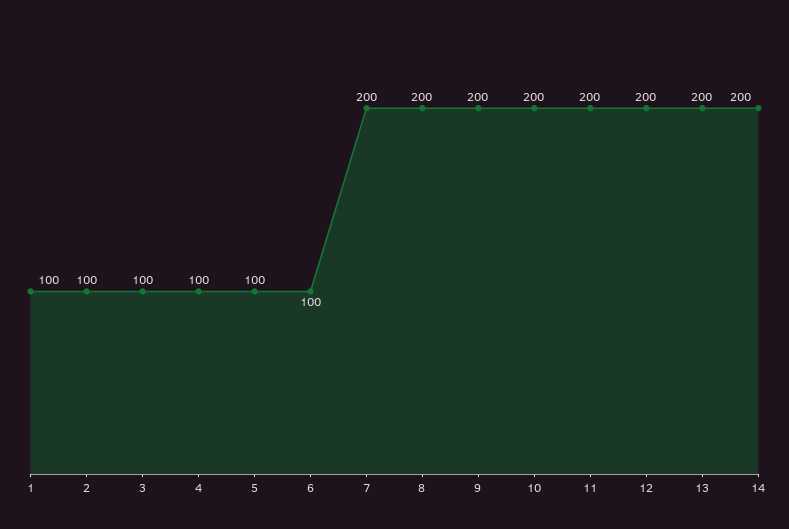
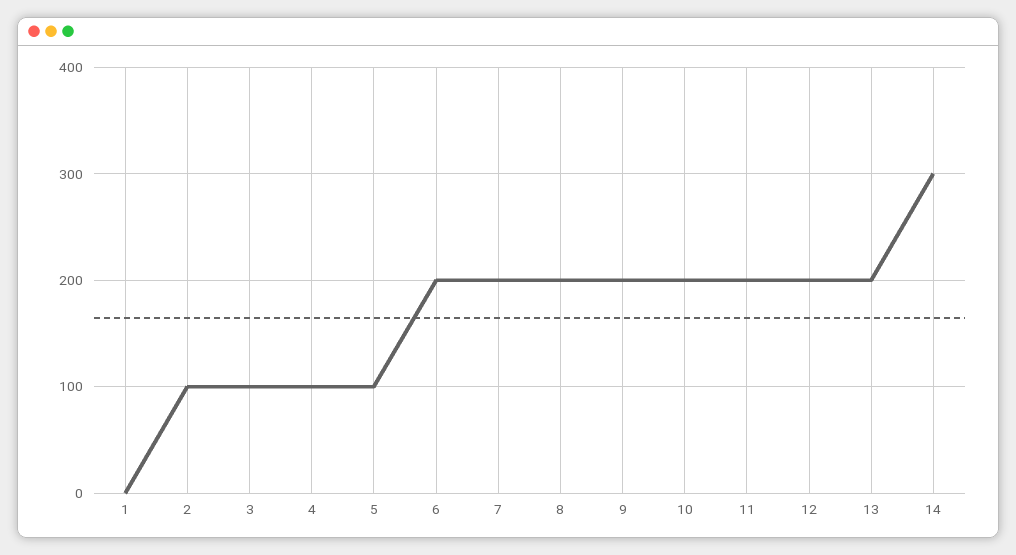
1: 100 -> 0
6: 100 -> 200
14: 200 -> 300

